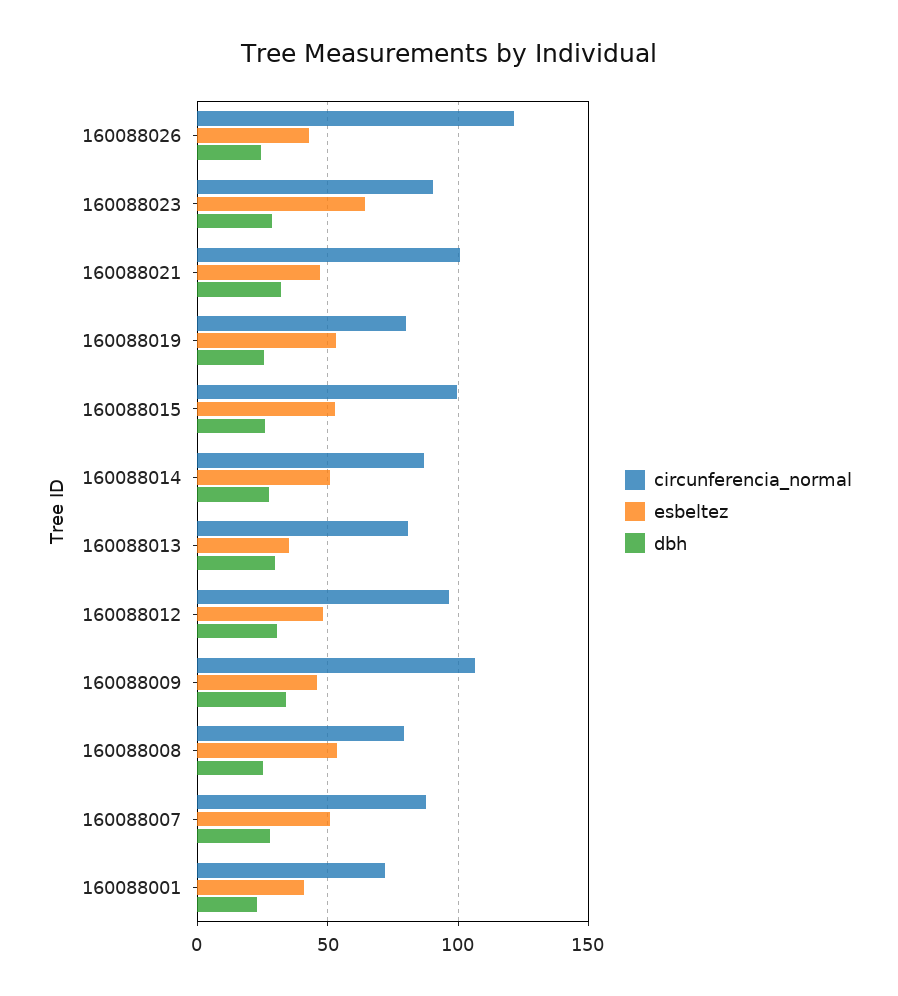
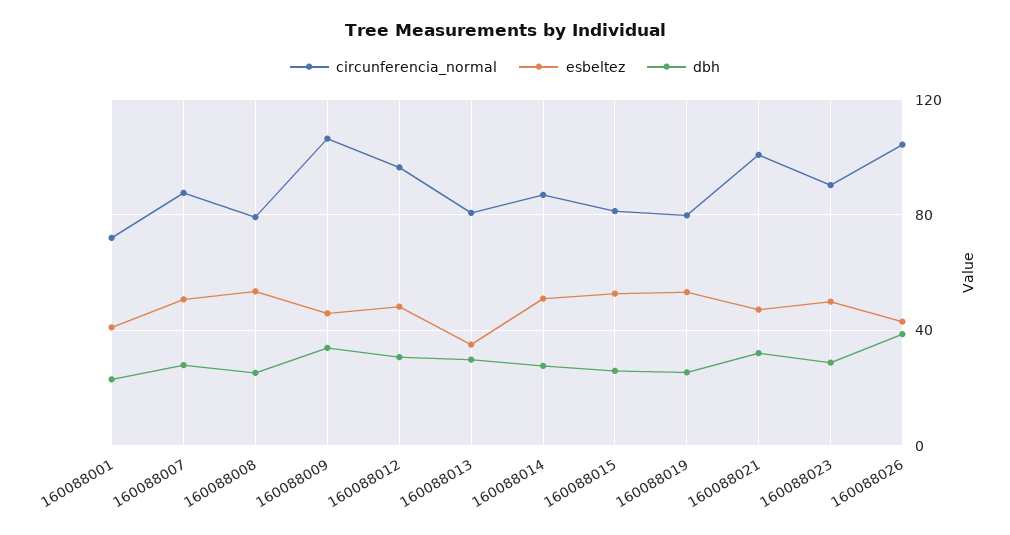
circunferencia_normal, 160088026: 120 -> 105
dbh, 160088026: 25 -> 40
esbeltez, 160088023: 65 -> 50
circunferencia_normal, 160088015: 100 -> 80

